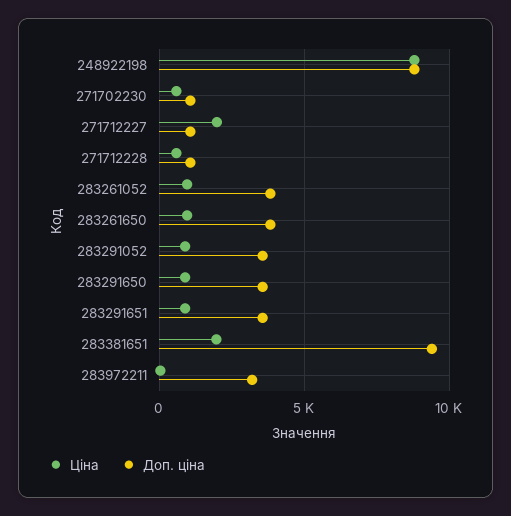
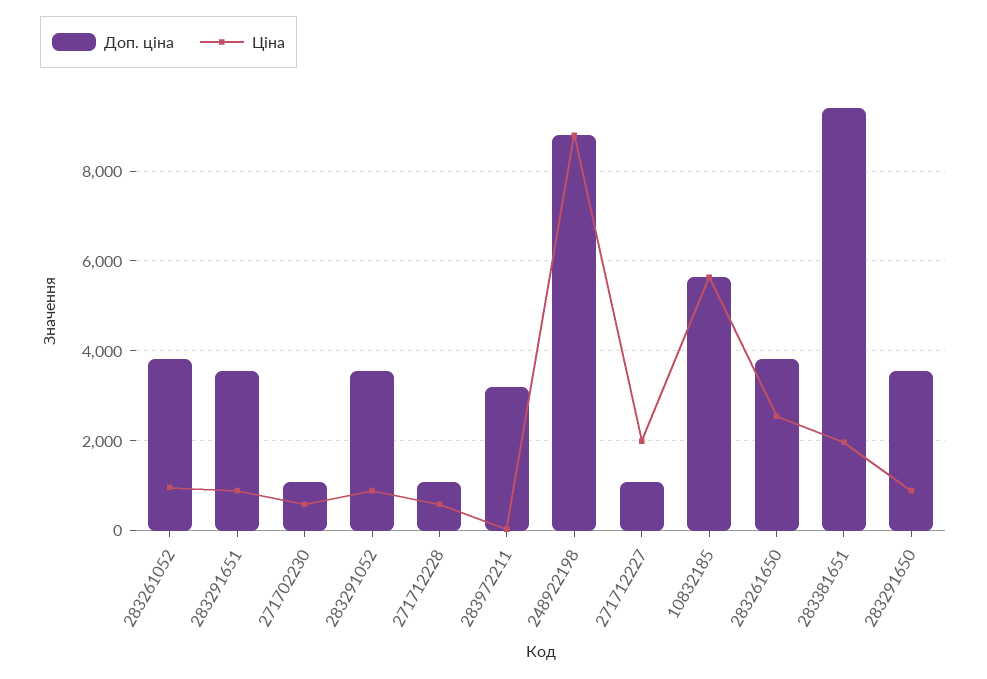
Ціна, 283261650: 1000 -> 2600
Доп. ціна, 10832185: none -> 5600
Ціна, 10832185: none -> 5600

